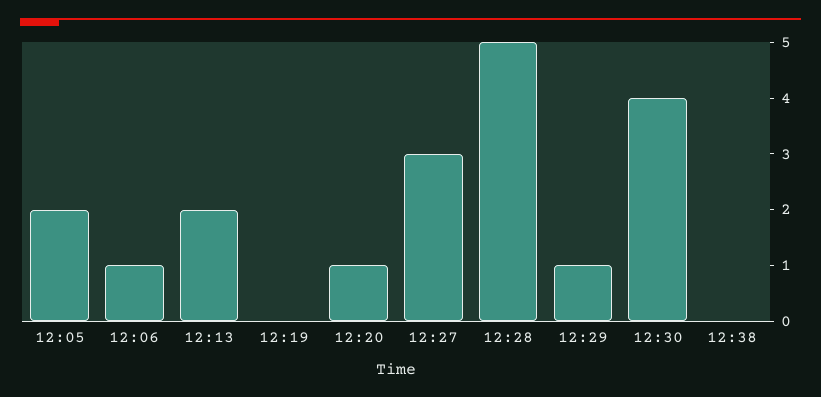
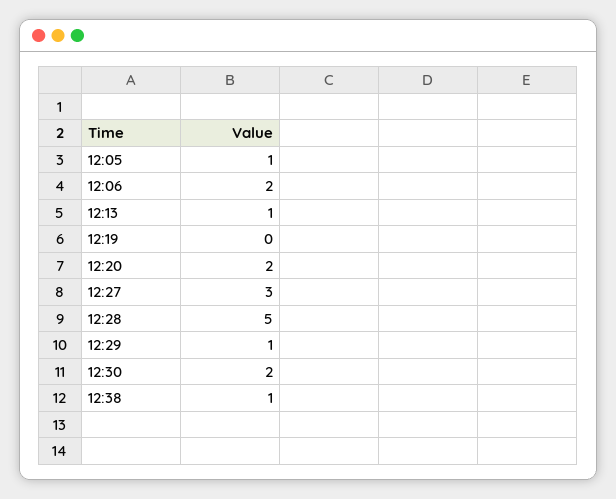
12:05: 2 -> 1
12:06: 1 -> 2
12:13: 2 -> 1
12:20: 1 -> 2
12:30: 4 -> 2
12:38: 0 -> 1

